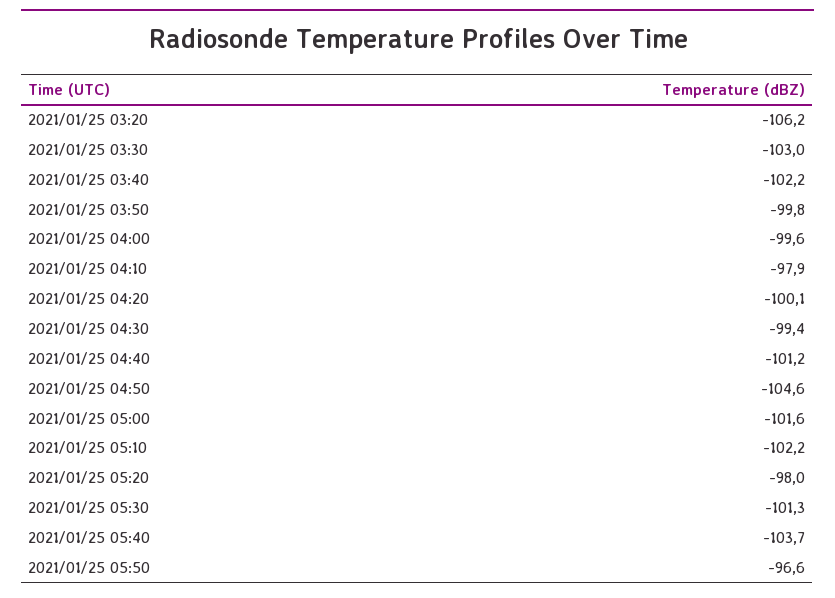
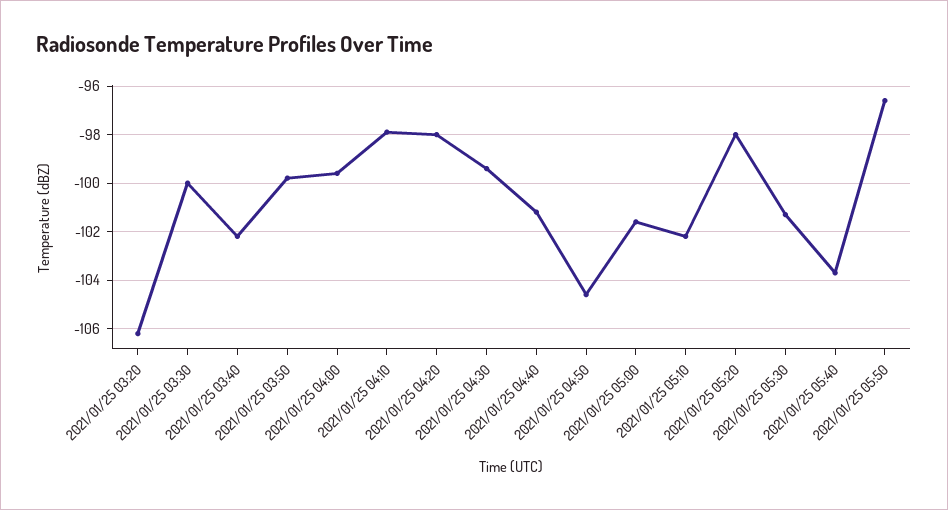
2021/01/25 03:30: -103 -> -100
2021/01/25 04:20: -100.1 -> -98

